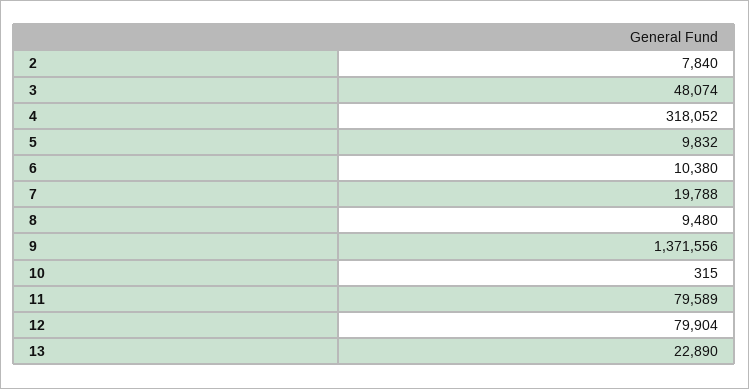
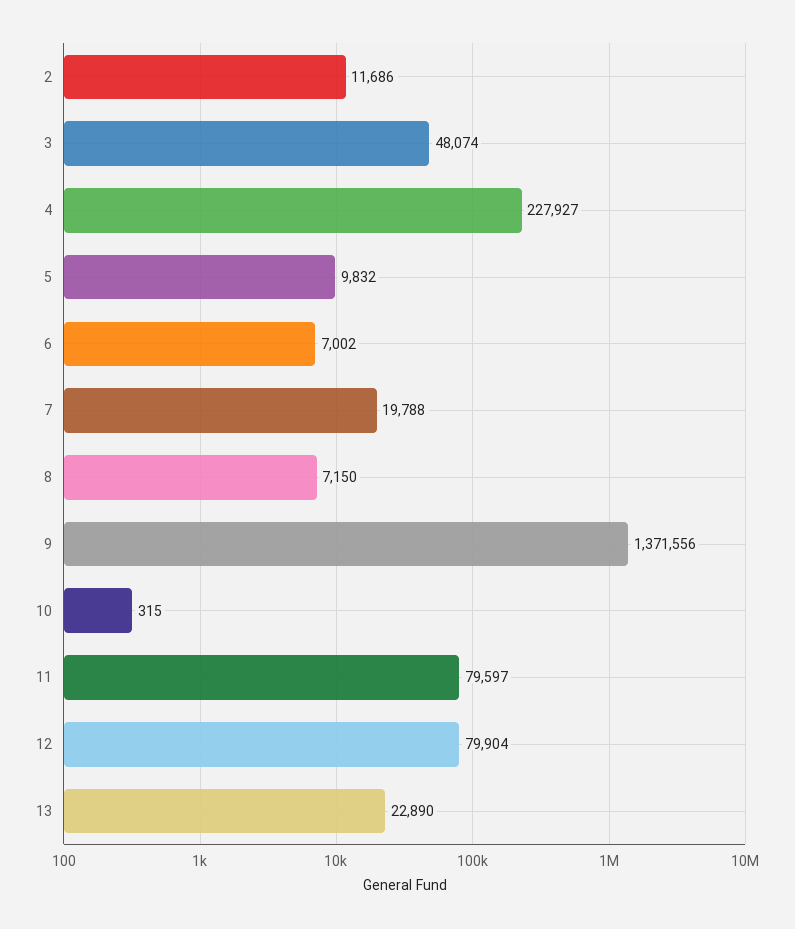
2: 7840 -> 11686
4: 318052 -> 227927
6: 10380 -> 7002
8: 9480 -> 7150
11: 79589 -> 79597

